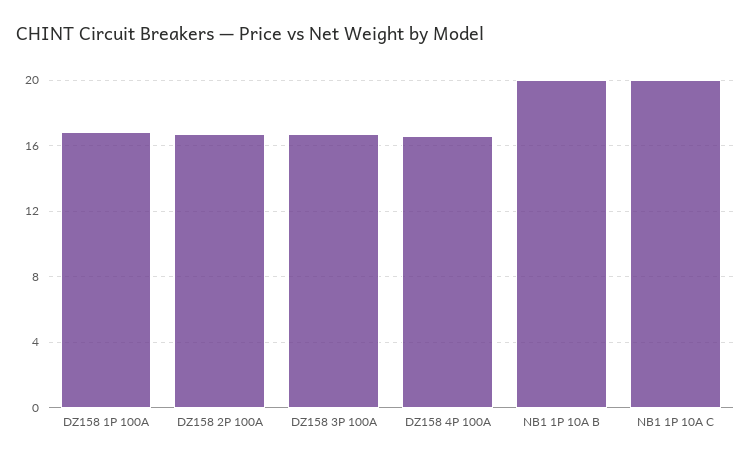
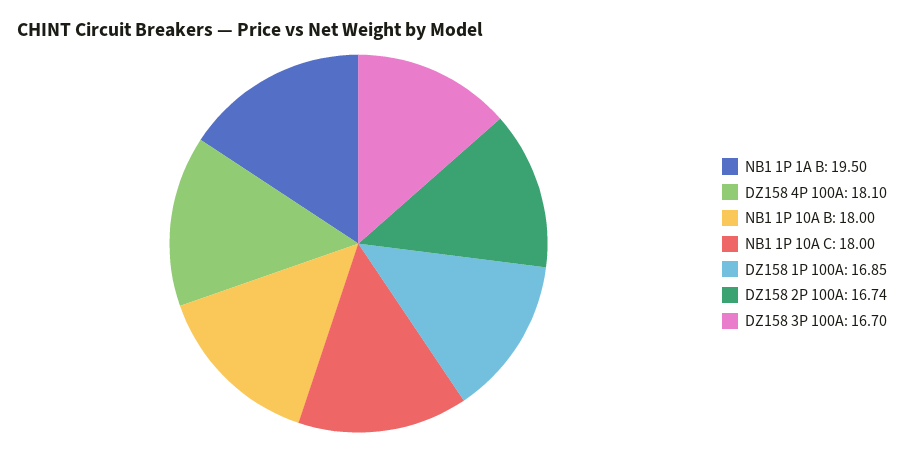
DZ158 4P 100A: 16.5 -> 18.1
NB1 1P 10A B: 20 -> 18
NB1 1P 10A C: 20 -> 18
NB1 1P 1A B: none -> 19.5

